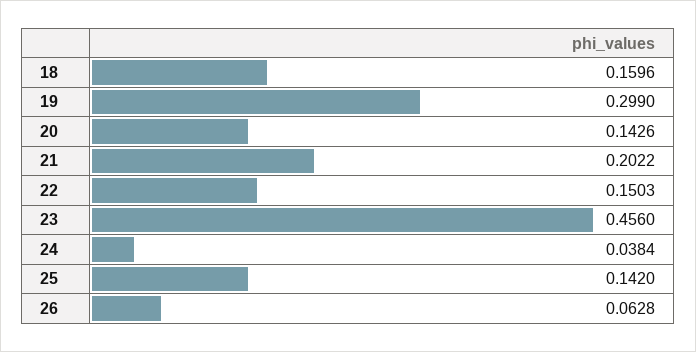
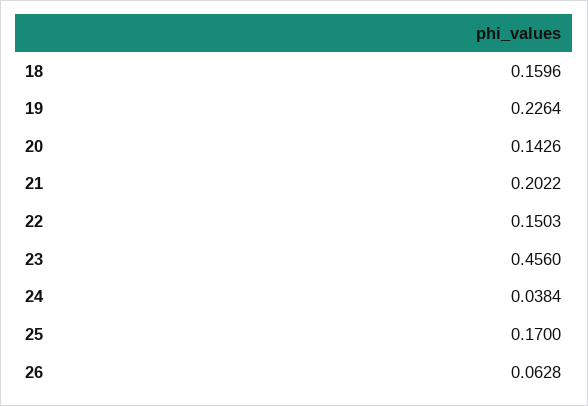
19: 0.299 -> 0.2264
25: 0.142 -> 0.17

